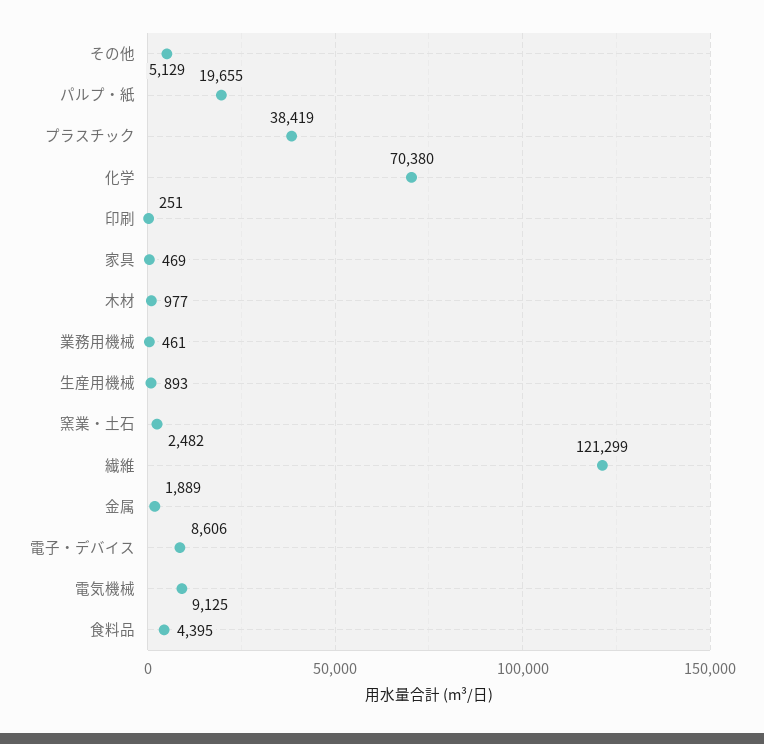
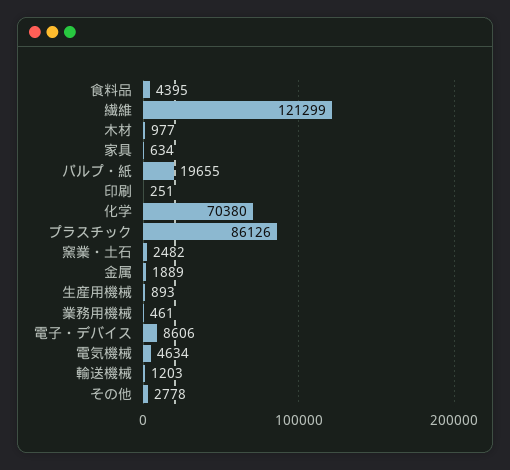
その他: 5129 -> 2778
プラスチック: 38419 -> 86126
家具: 469 -> 634
電気機械: 9125 -> 4634
輸送機械: none -> 1203

